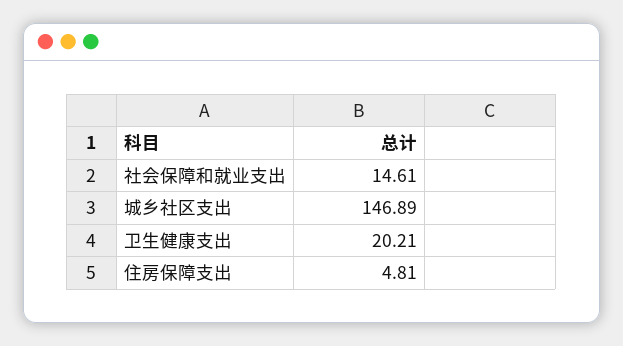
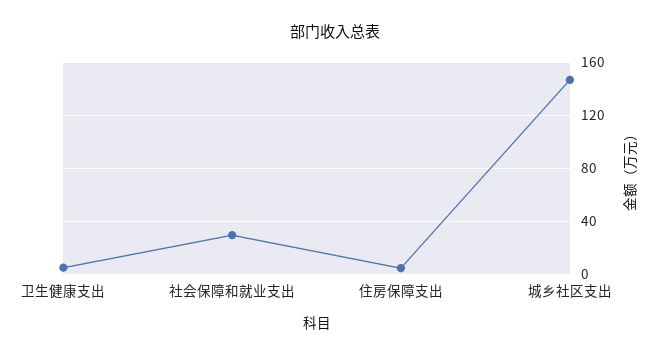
社会保障和就业支出: 14.61 -> 30
卫生健康支出: 20.21 -> 5

